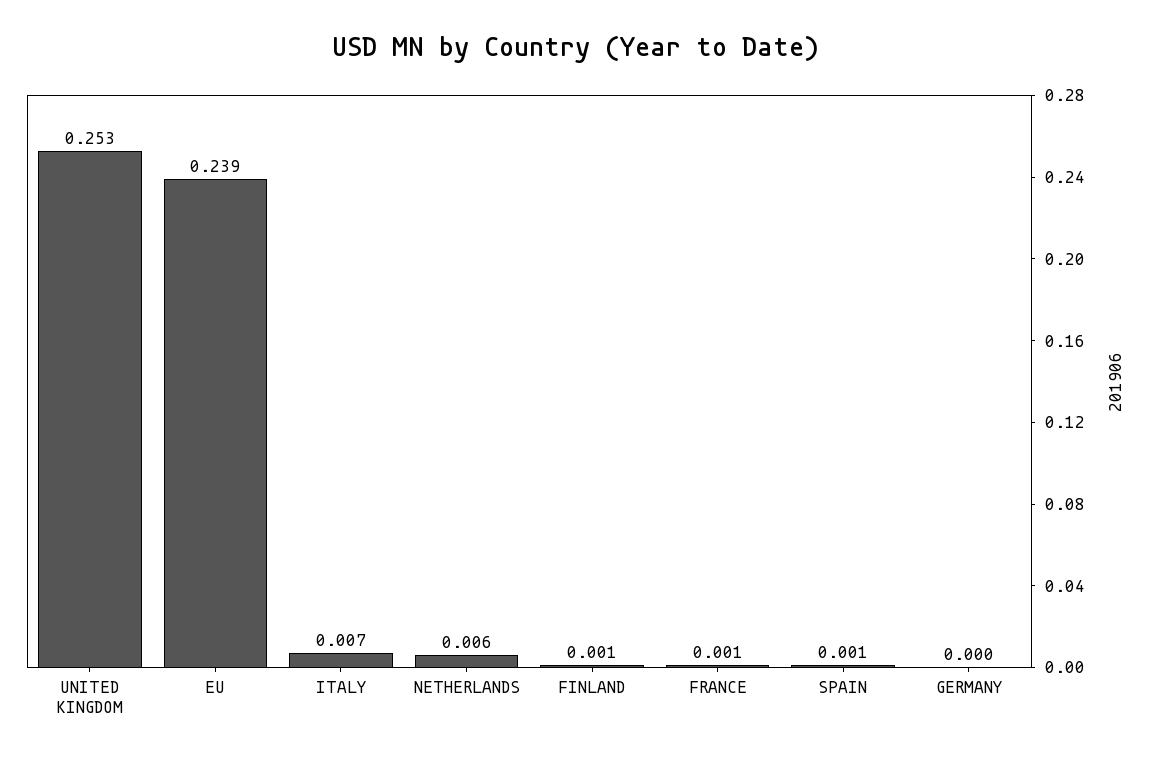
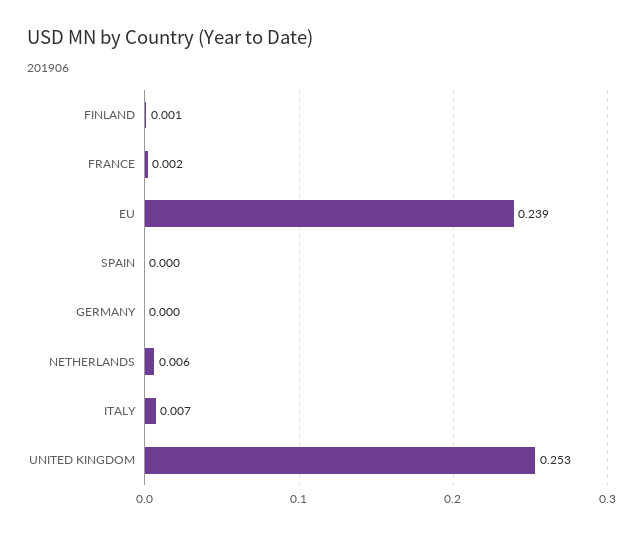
FRANCE: 0.001 -> 0.002
SPAIN: 0.001 -> 0

